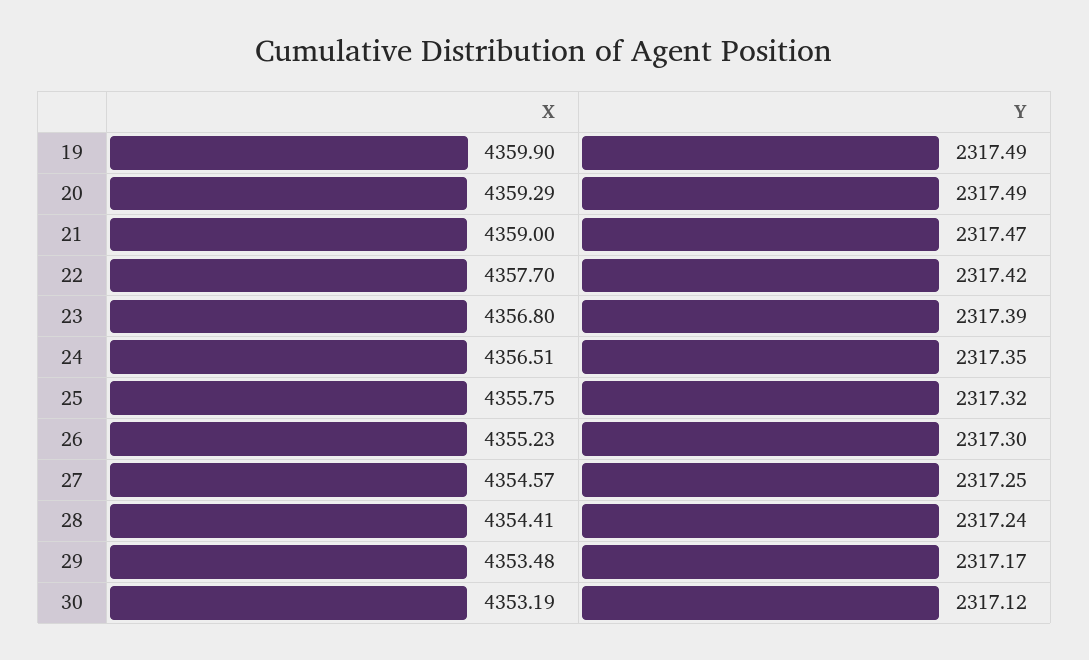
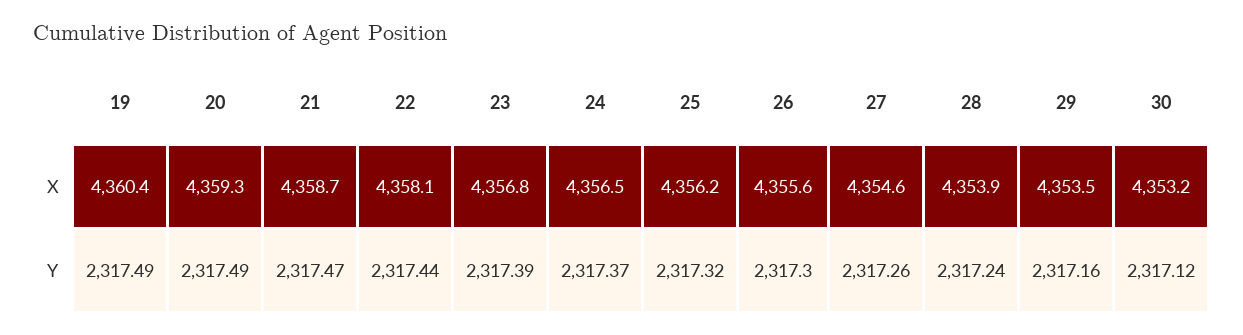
X, 19: 4359.9 -> 4360.4
X, 21: 4359 -> 4358.7
X, 22: 4357.7 -> 4358.1
Y, 22: 2317.42 -> 2317.44
Y, 24: 2317.35 -> 2317.37
X, 25: 4355.75 -> 4356.2
X, 26: 4355.23 -> 4355.6
Y, 27: 2317.25 -> 2317.26
X, 28: 4354.41 -> 4353.9
Y, 29: 2317.17 -> 2317.16

